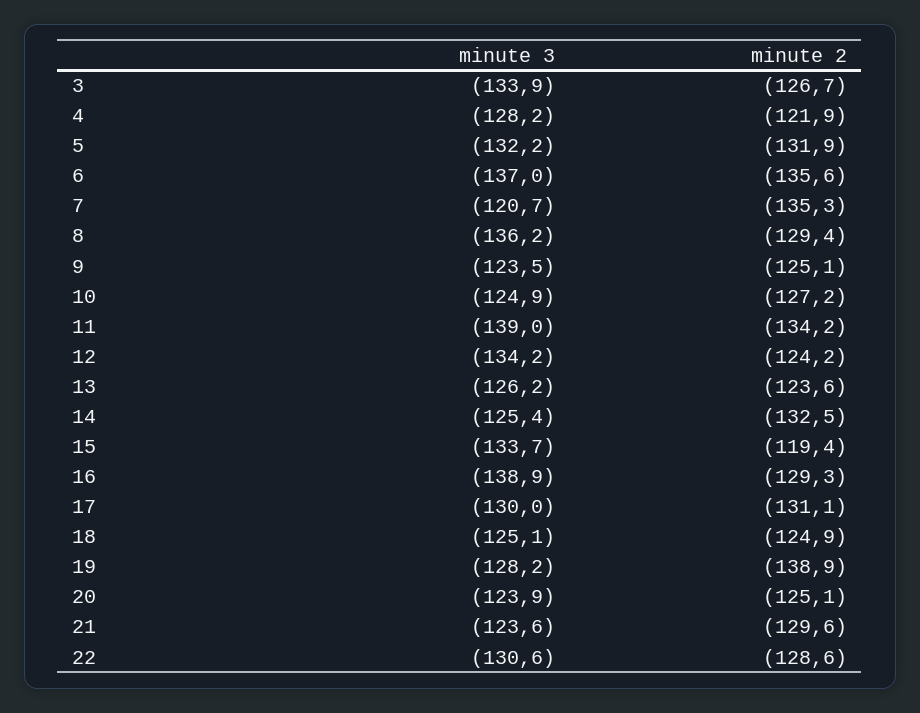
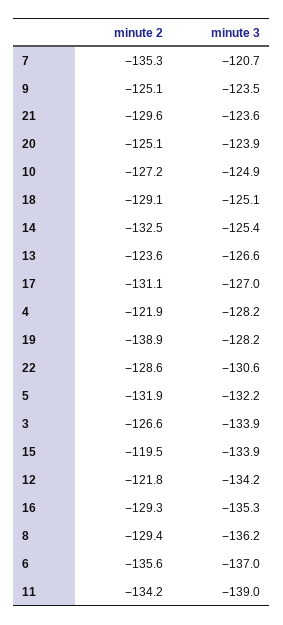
minute 2, 3: -126.7 -> -126.6
minute 2, 12: -124.2 -> -121.8
minute 3, 13: -126.2 -> -126.6
minute 3, 15: -133.7 -> -133.9
minute 2, 15: -119.4 -> -119.5
minute 3, 16: -138.9 -> -135.3
minute 3, 17: -130 -> -127
minute 2, 18: -124.9 -> -129.1

